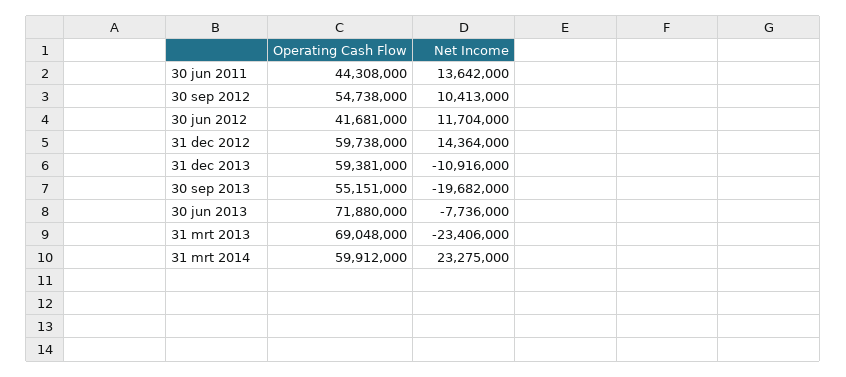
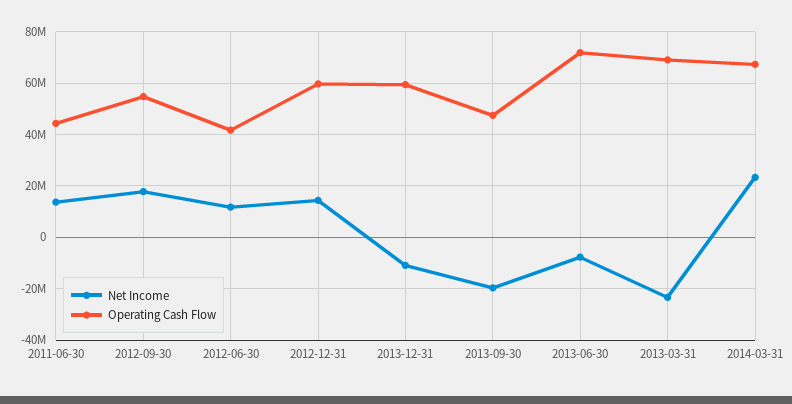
Net Income, 30 sep 2012: 10413000 -> 17500000
Operating Cash Flow, 30 sep 2013: 55151000 -> 47500000
Operating Cash Flow, 31 mrt 2014: 59912000 -> 67500000

